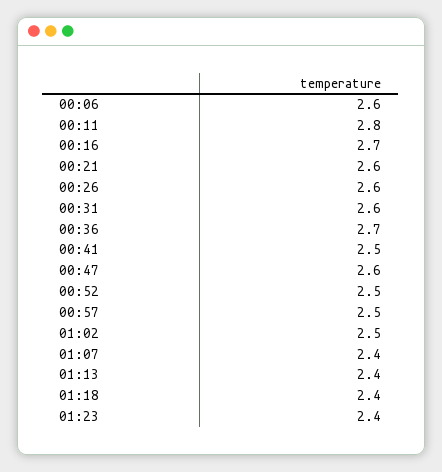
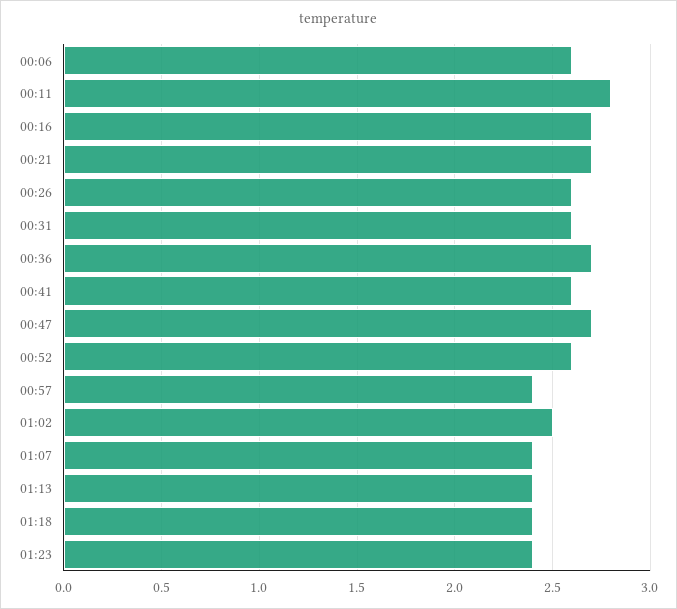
00:21: 2.6 -> 2.7
00:41: 2.5 -> 2.6
00:47: 2.6 -> 2.7
00:52: 2.5 -> 2.6
00:57: 2.5 -> 2.4

